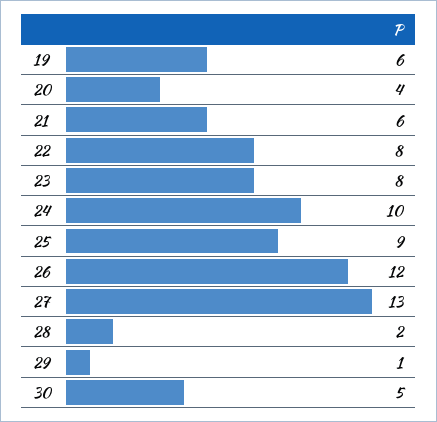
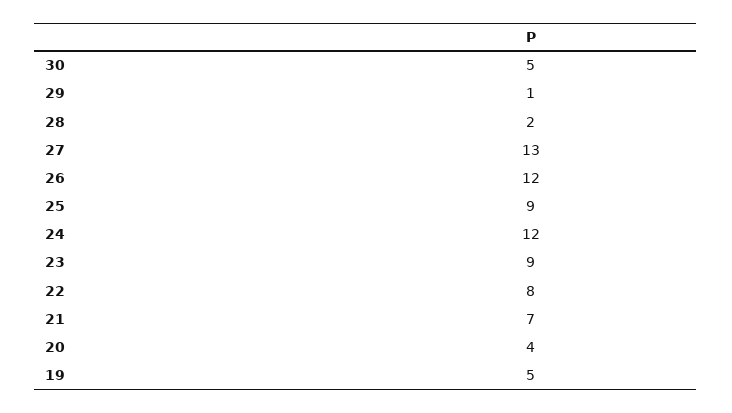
19: 6 -> 5
21: 6 -> 7
23: 8 -> 9
24: 10 -> 12

